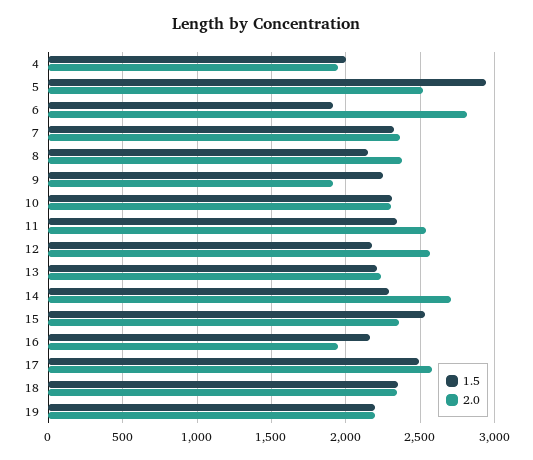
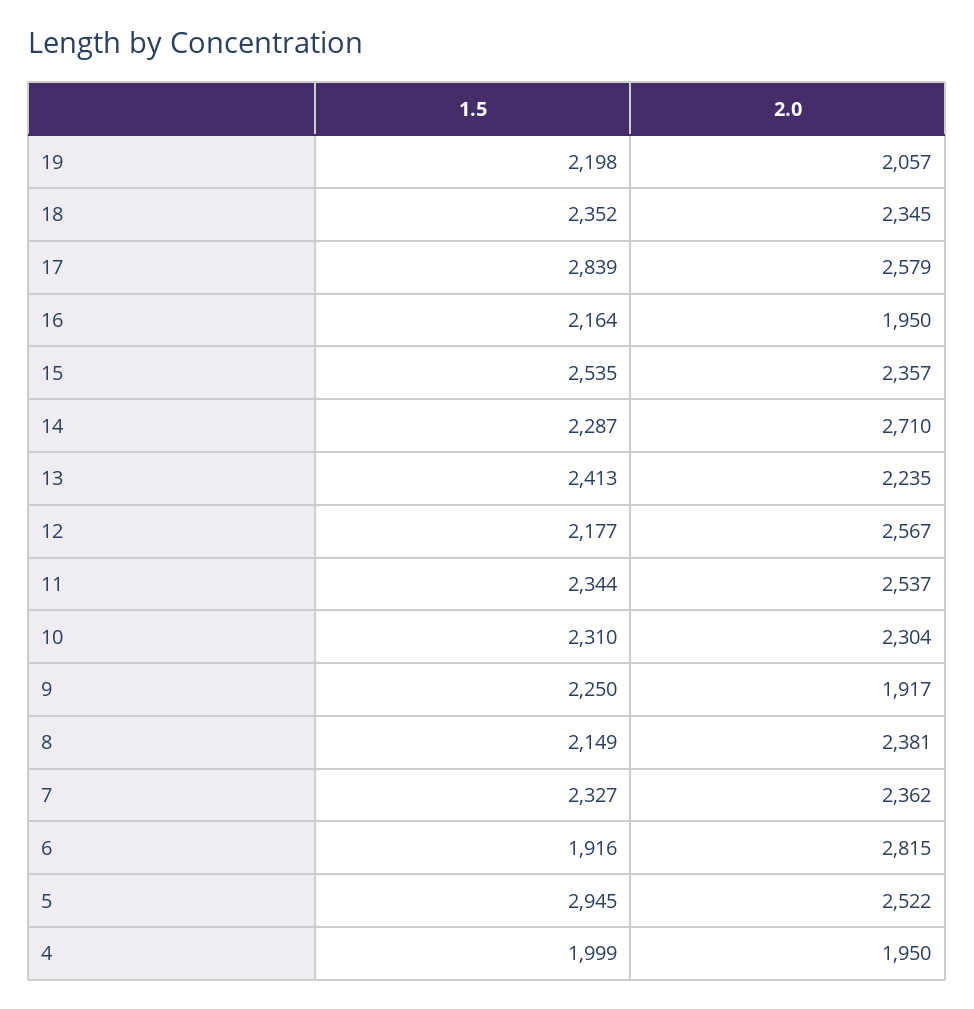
1.5, 13: 2200 -> 2413
1.5, 17: 2500 -> 2839
2.0, 19: 2200 -> 2057

